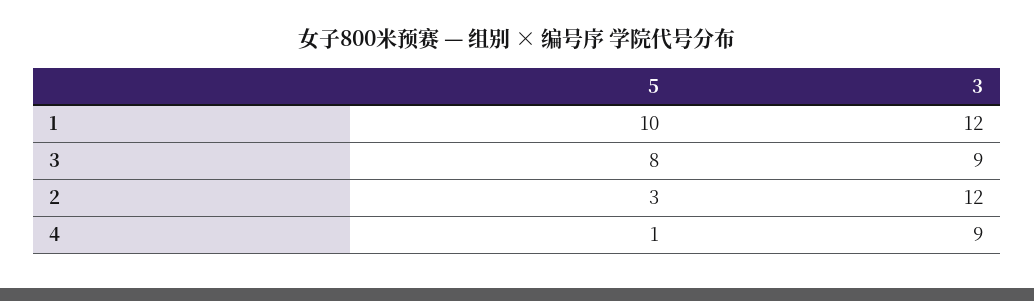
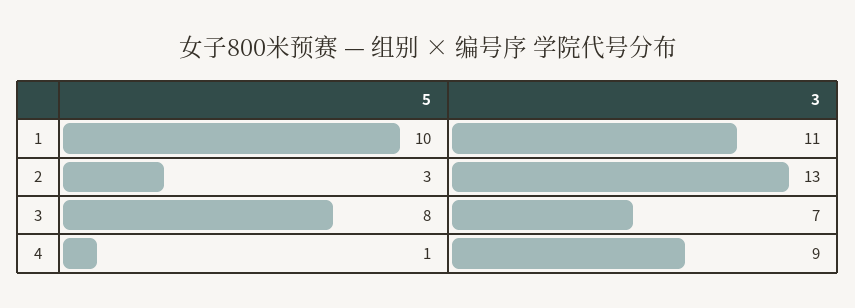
3, 1: 12 -> 11
3, 3: 9 -> 7
3, 2: 12 -> 13

